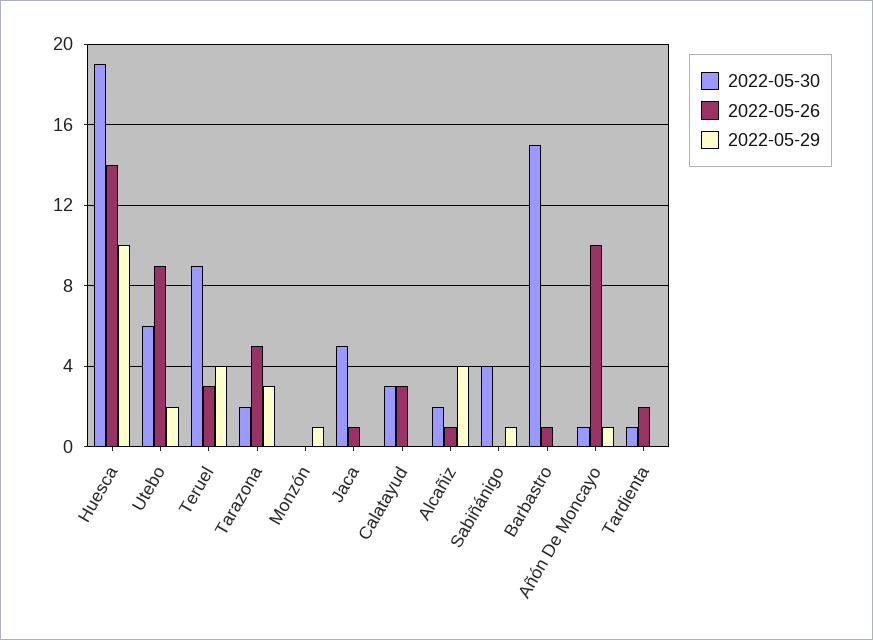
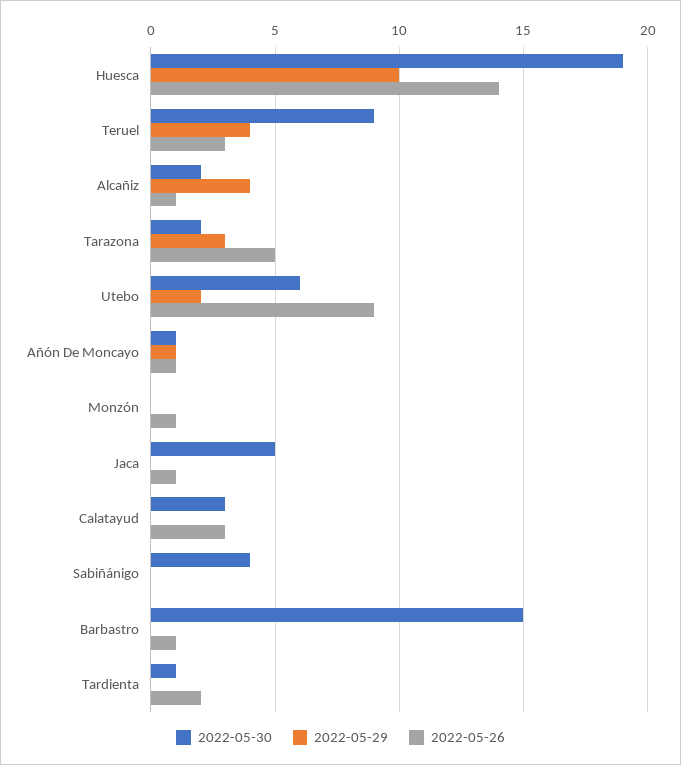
2022-05-26, Monzón: 0 -> 1
2022-05-29, Monzón: 1 -> 0
2022-05-29, Sabiñánigo: 1 -> 0
2022-05-26, Añón De Moncayo: 10 -> 1

